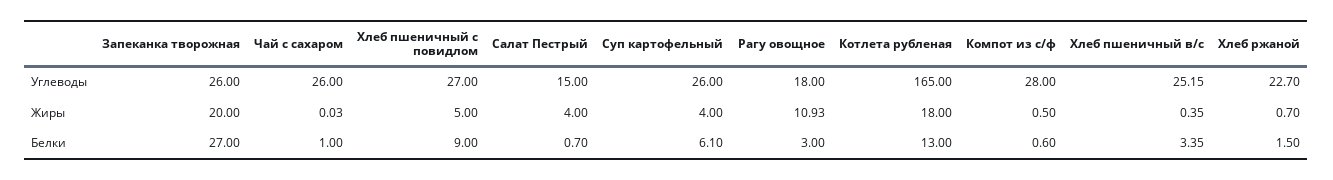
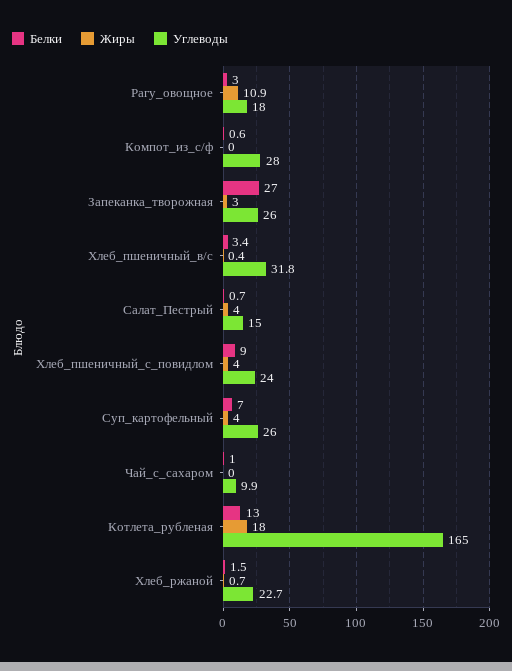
Углеводы, Чай с сахаром: 26 -> 9.9
Углеводы, Хлеб пшеничный с повидлом: 27 -> 24
Углеводы, Хлеб пшеничный в/с: 25.15 -> 31.8
Жиры, Запеканка творожная: 20 -> 3
Жиры, Хлеб пшеничный с повидлом: 5 -> 4
Жиры, Компот из с/ф: 0.5 -> 0
Белки, Суп картофельный: 6.1 -> 7

